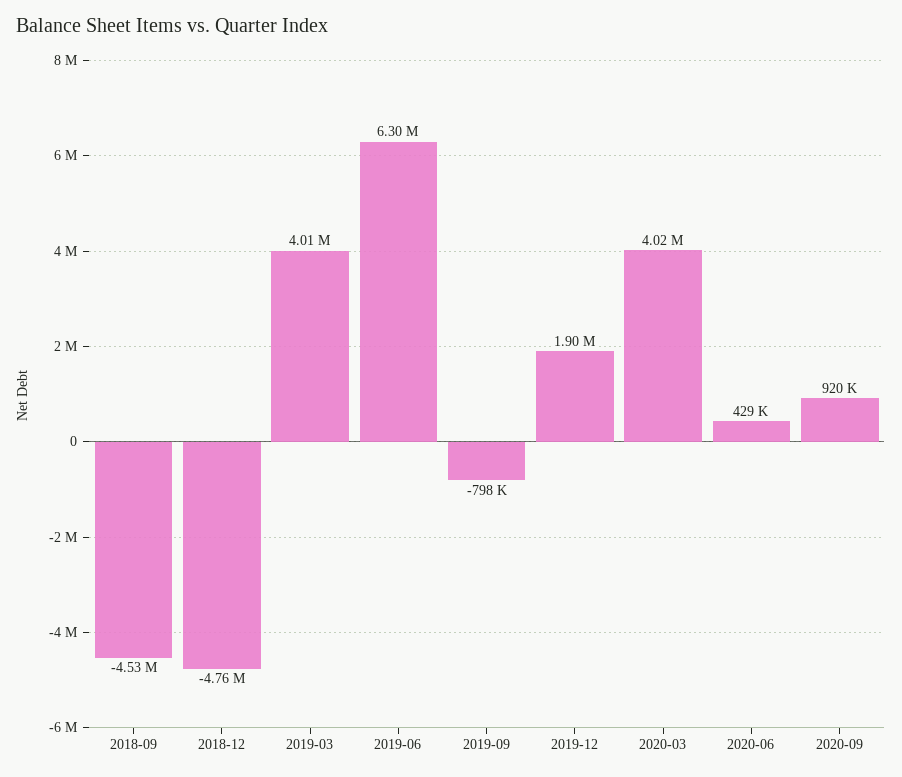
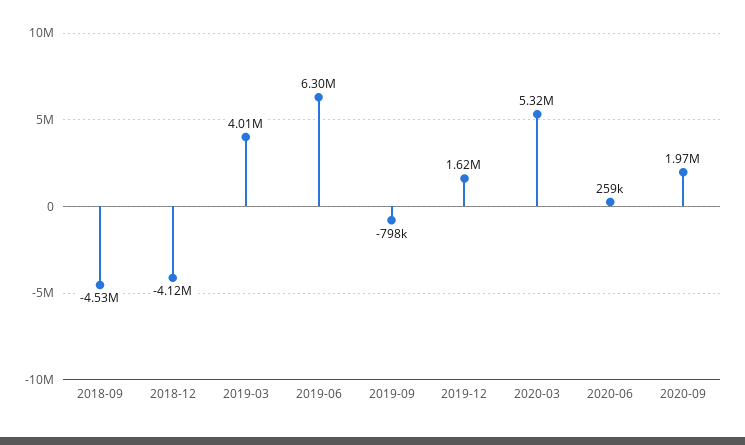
2018-12: -4760000 -> -4120000
2019-12: 1900000 -> 1620000
2020-03: 4020000 -> 5320000
2020-06: 429000 -> 259000
2020-09: 920000 -> 1970000

